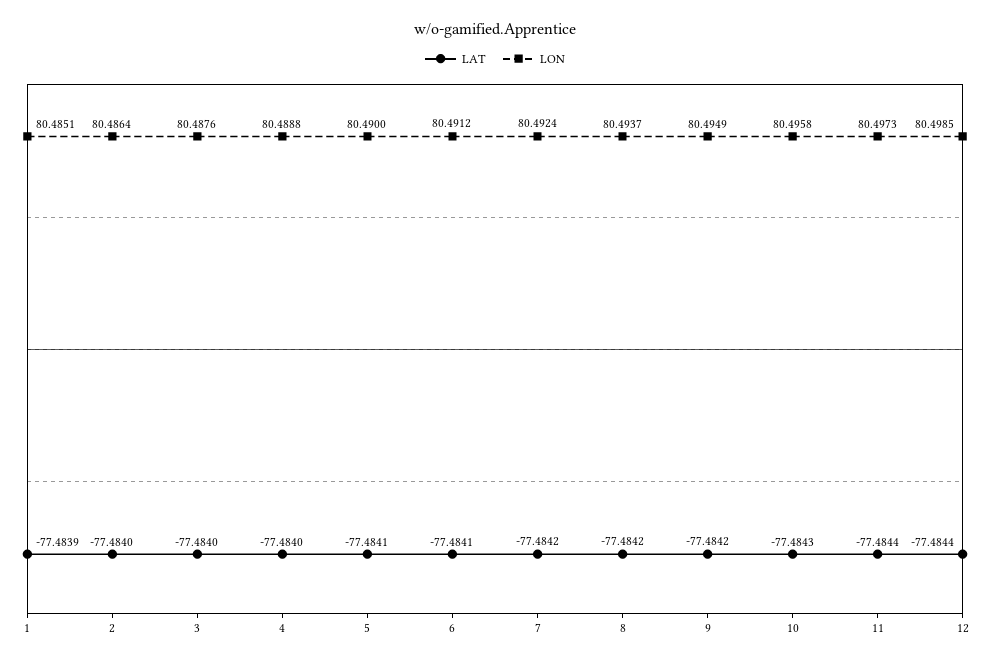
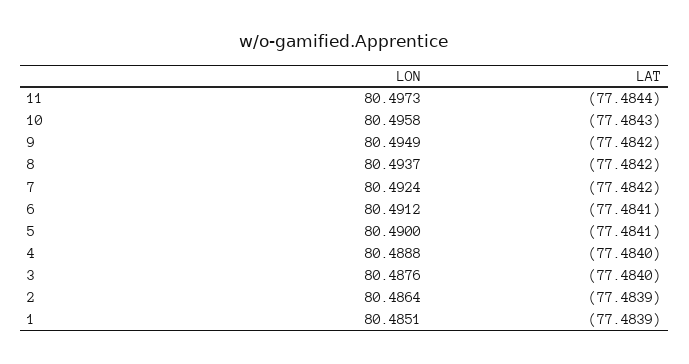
LAT, 2: -77.484 -> -77.4839
LAT, 12: -77.4844 -> none
LON, 12: 80.4985 -> none

